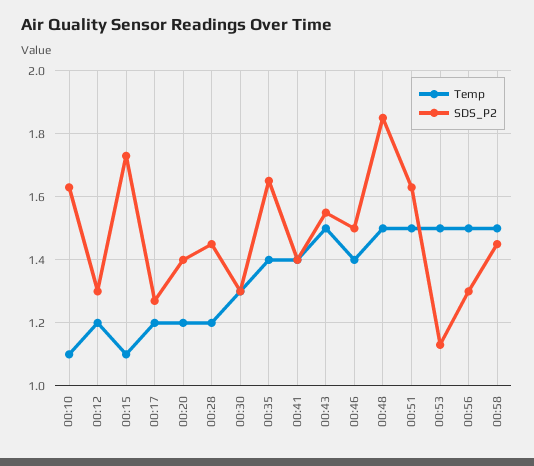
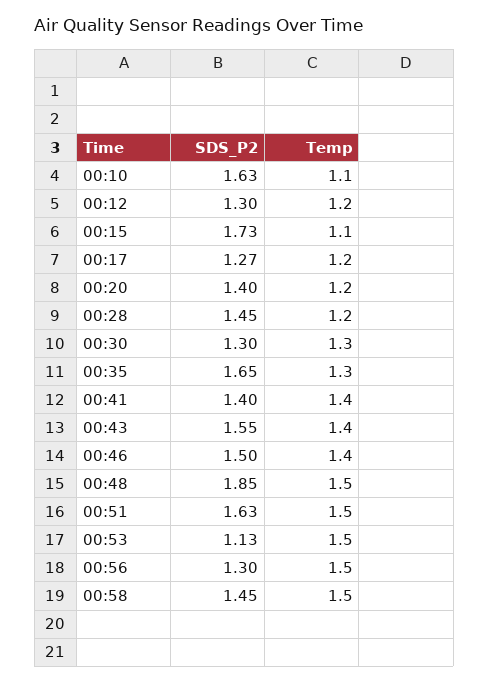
Temp, 00:35: 1.4 -> 1.3
Temp, 00:43: 1.5 -> 1.4

